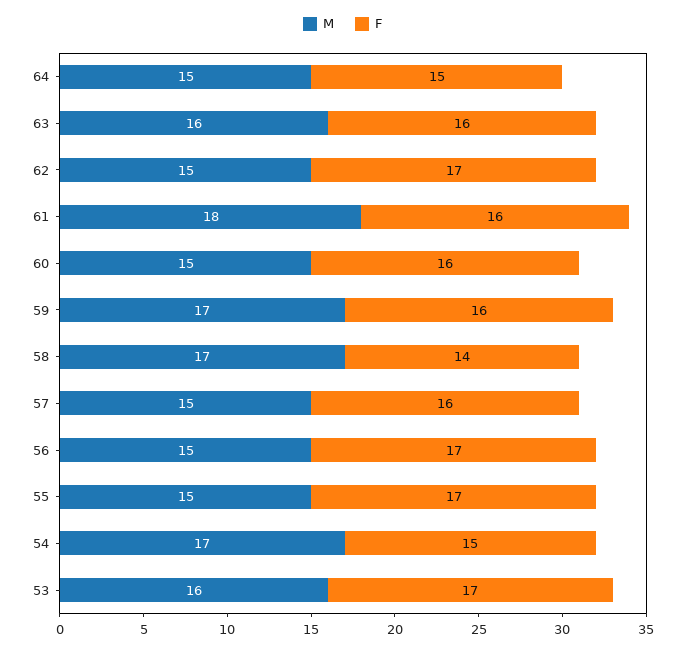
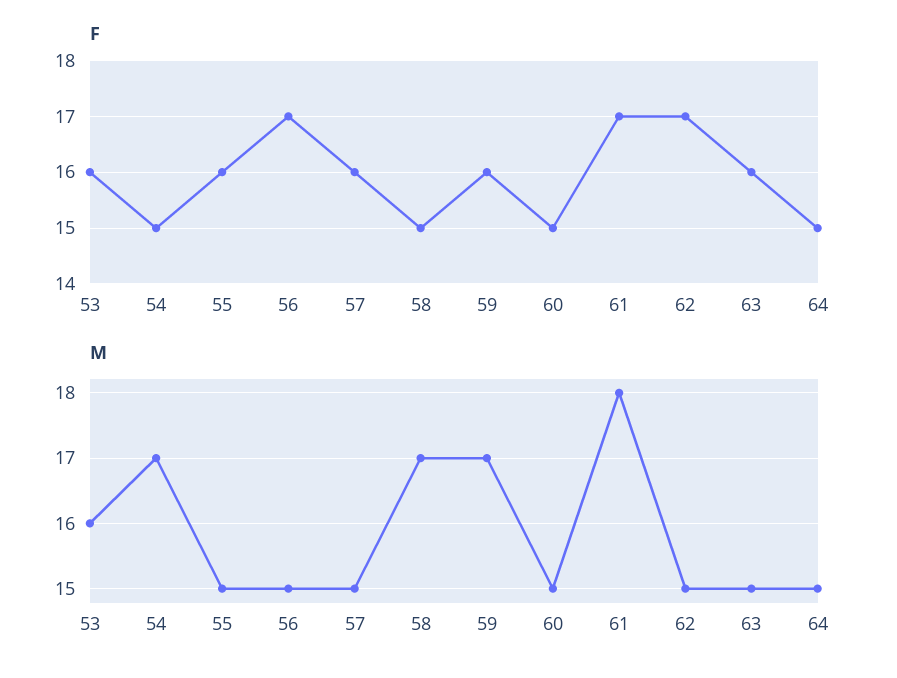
M, 63: 16 -> 15
F, 61: 16 -> 17
F, 60: 16 -> 15
F, 58: 14 -> 15
F, 55: 17 -> 16
F, 53: 17 -> 16

